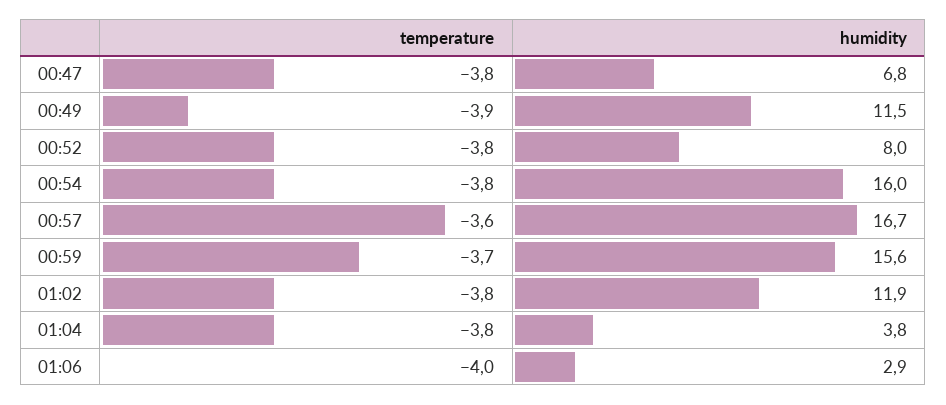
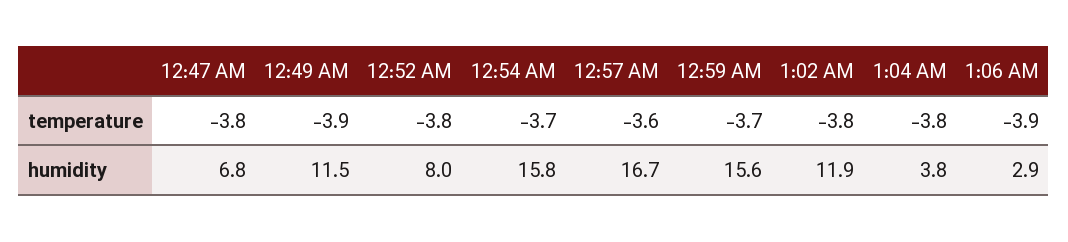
temperature, 00:54: -3.8 -> -3.7
humidity, 00:54: 16 -> 15.8
temperature, 01:06: -4 -> -3.9

